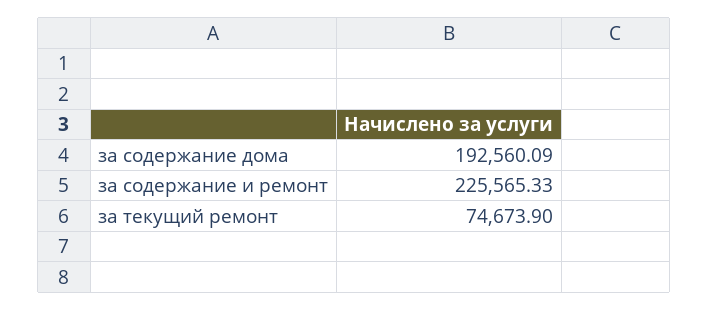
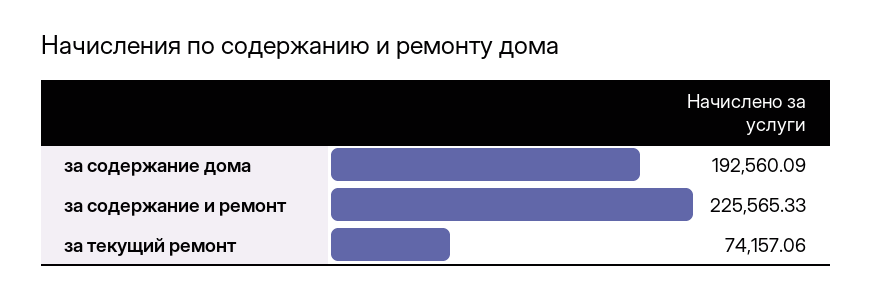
за текущий ремонт: 74673.9 -> 74157.06

